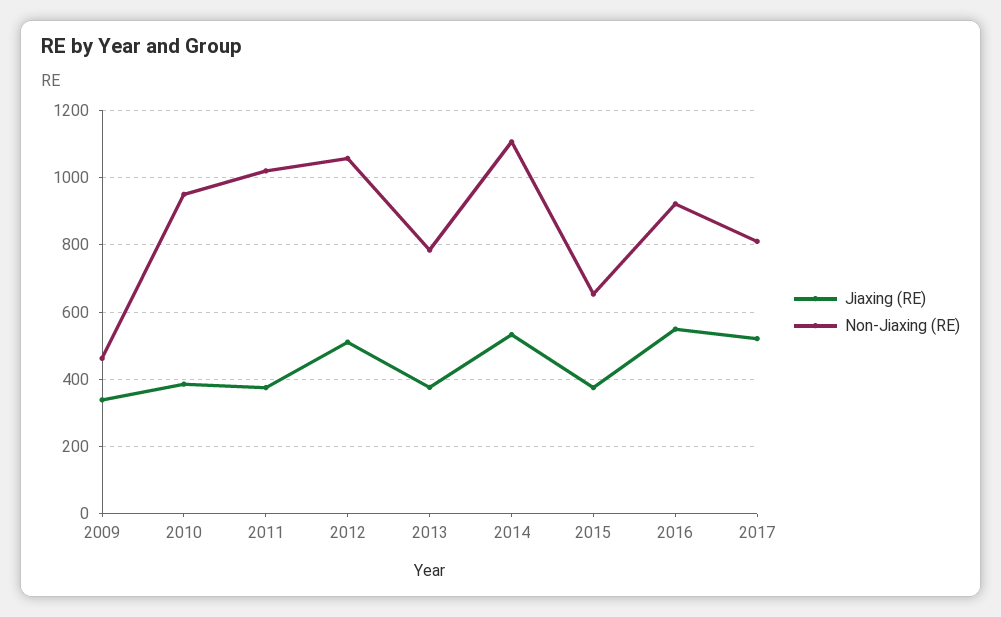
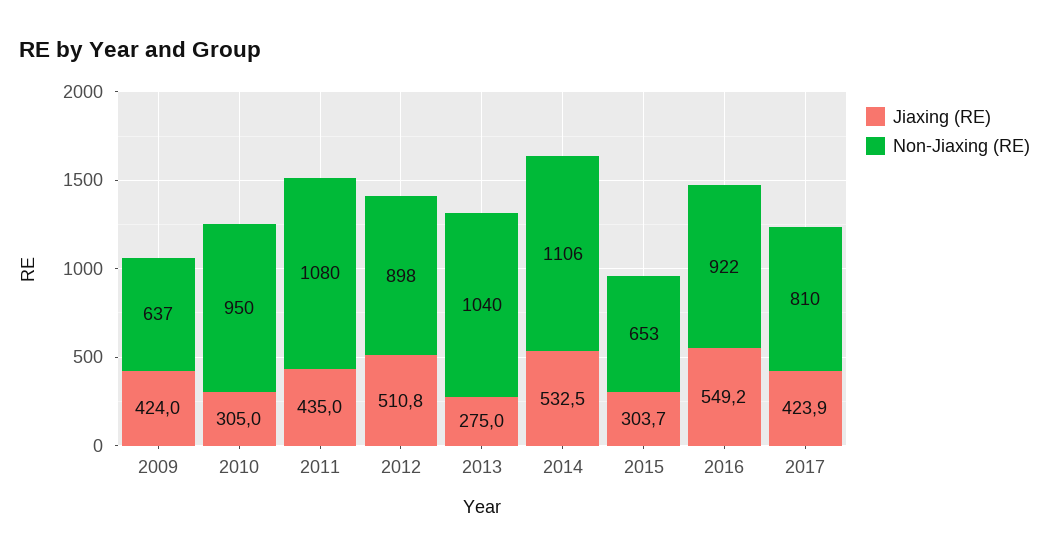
Jiaxing (RE), 2009: 340 -> 424
Non-Jiaxing (RE), 2009: 460 -> 637
Jiaxing (RE), 2010: 380 -> 305
Jiaxing (RE), 2011: 380 -> 435
Non-Jiaxing (RE), 2011: 1020 -> 1080
Non-Jiaxing (RE), 2012: 1060 -> 898
Jiaxing (RE), 2013: 380 -> 275
Non-Jiaxing (RE), 2013: 780 -> 1040
Jiaxing (RE), 2015: 380 -> 303.7
Jiaxing (RE), 2017: 520 -> 423.9

